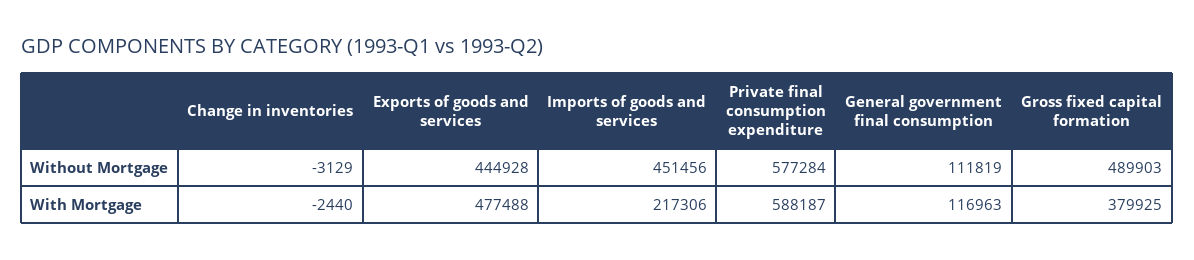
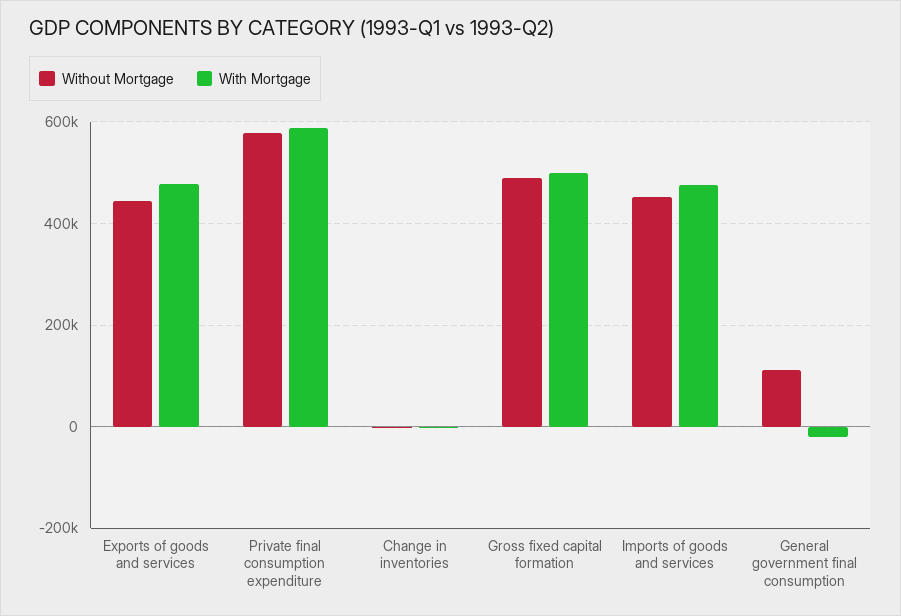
With Mortgage, Imports of goods and services: 217306 -> 480000
With Mortgage, General government final consumption: 116963 -> -20000
With Mortgage, Gross fixed capital formation: 379925 -> 500000

